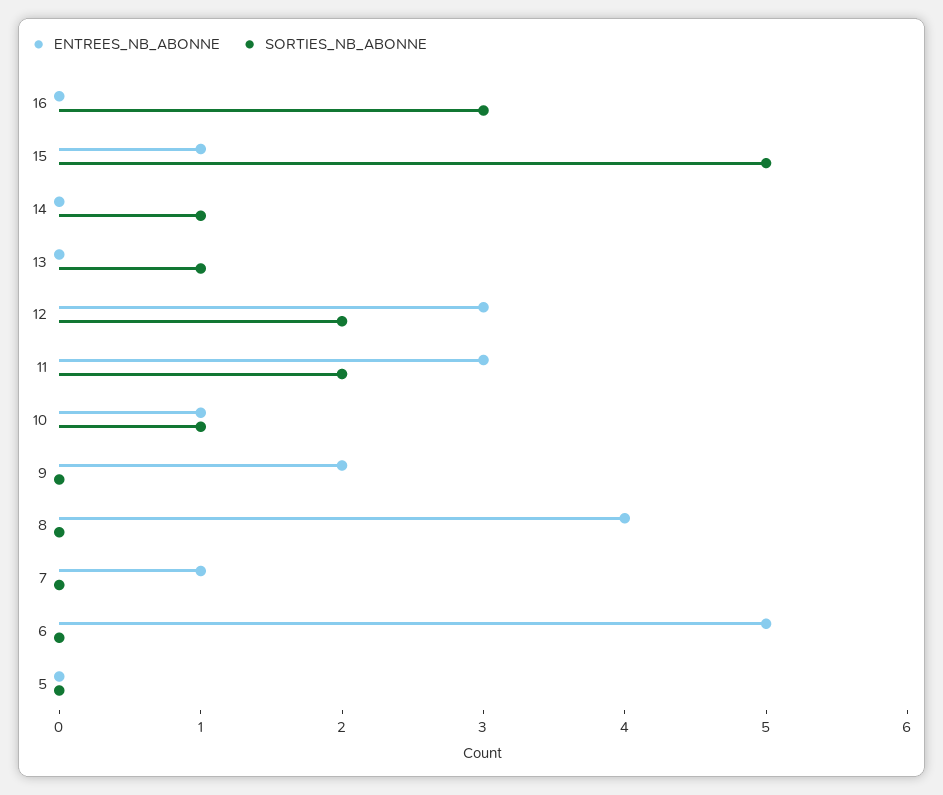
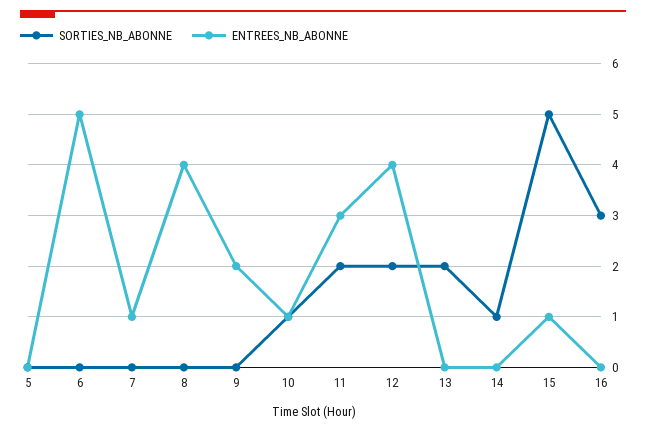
SORTIES_NB_ABONNE, 13: 1 -> 2
ENTREES_NB_ABONNE, 12: 3 -> 4

